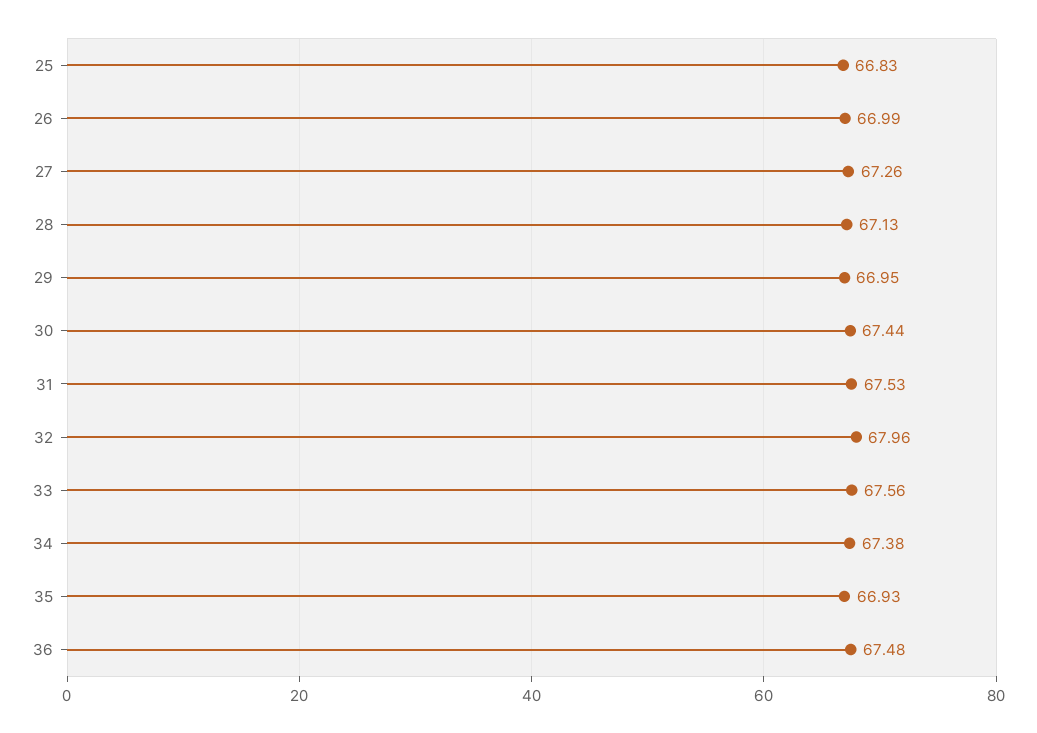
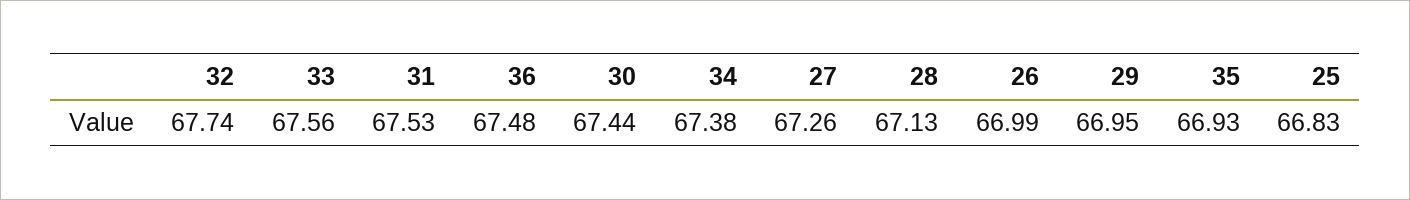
32: 67.96 -> 67.74

